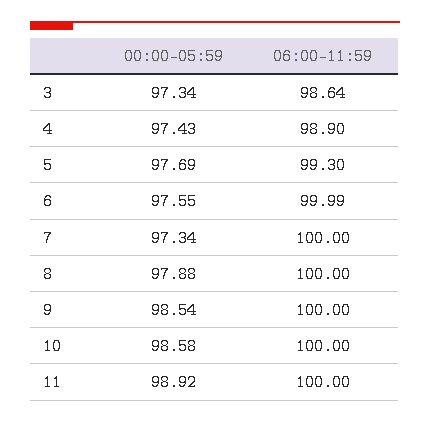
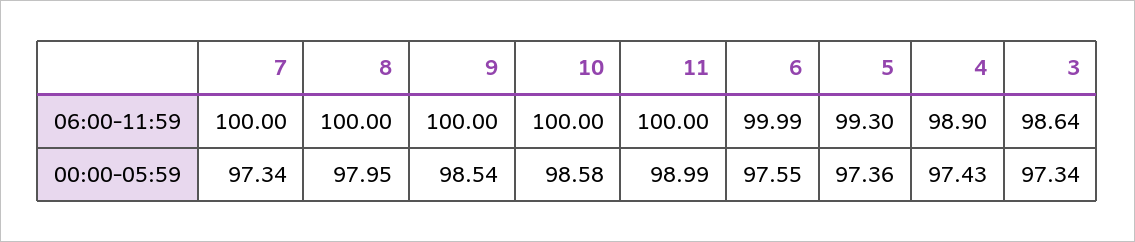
00:00-05:59, 5: 97.69 -> 97.36
00:00-05:59, 8: 97.88 -> 97.95
00:00-05:59, 11: 98.92 -> 98.99

